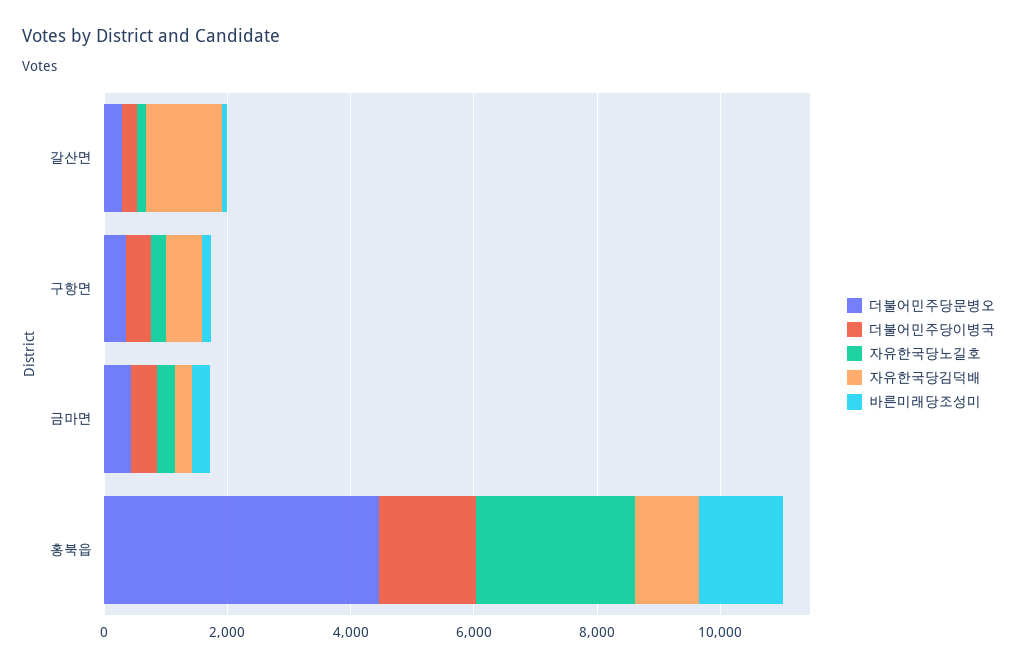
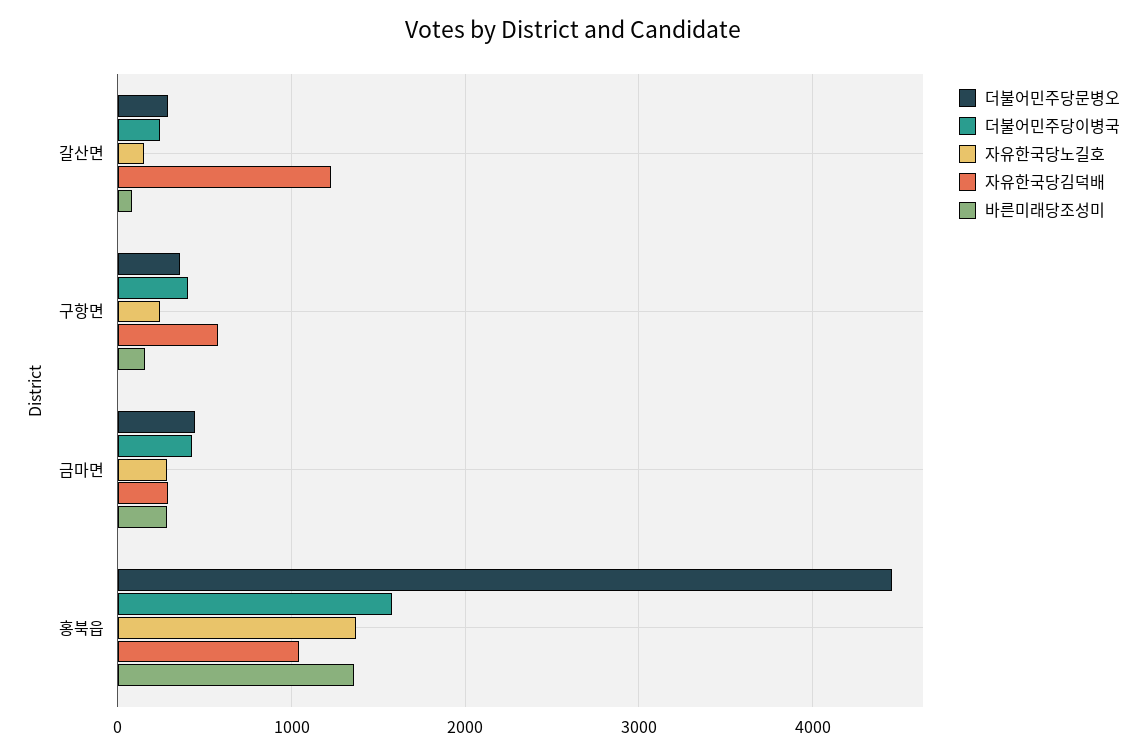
자유한국당노길호, 홍북읍: 2500 -> 1400

